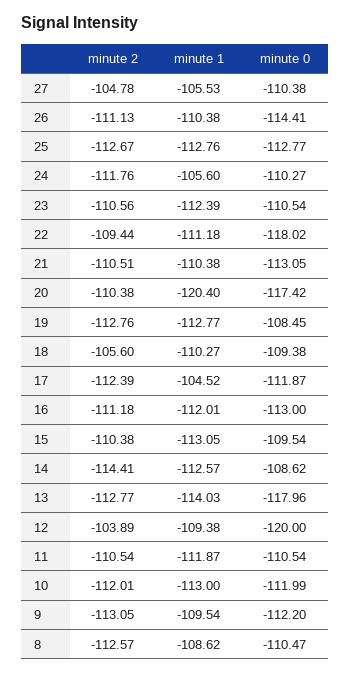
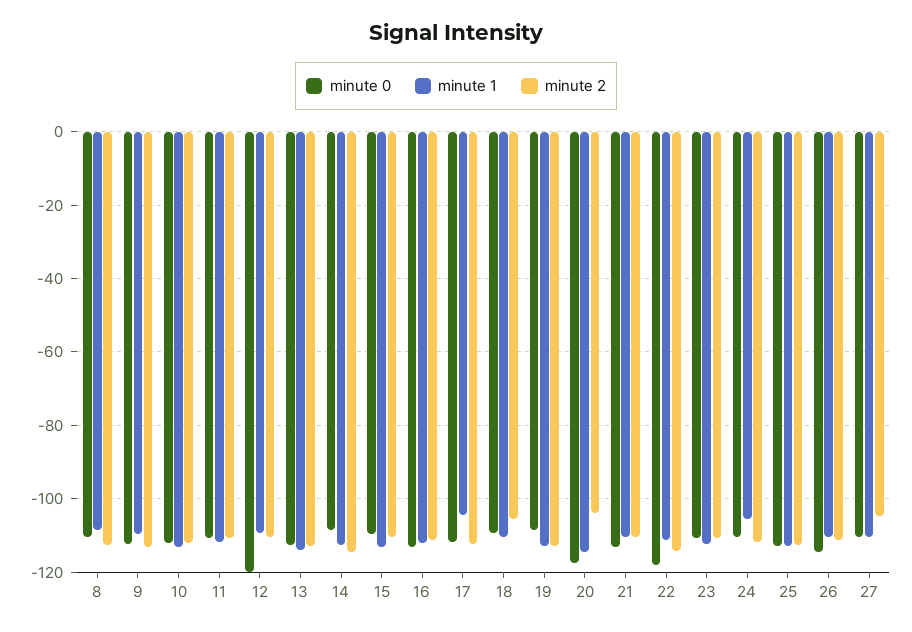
minute 1, 27: -105.53 -> -110
minute 2, 22: -109.44 -> -114
minute 2, 20: -110.38 -> -104
minute 1, 20: -120.4 -> -114
minute 0, 13: -117.96 -> -112
minute 2, 12: -103.89 -> -110

